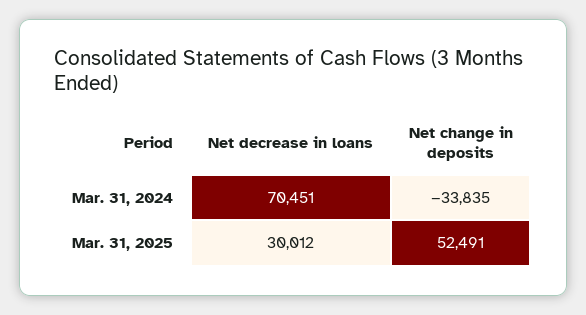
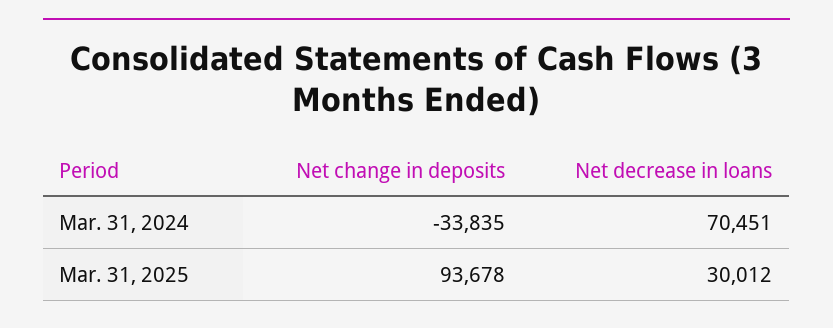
Net change in deposits, Mar. 31, 2025: 52491 -> 93678

